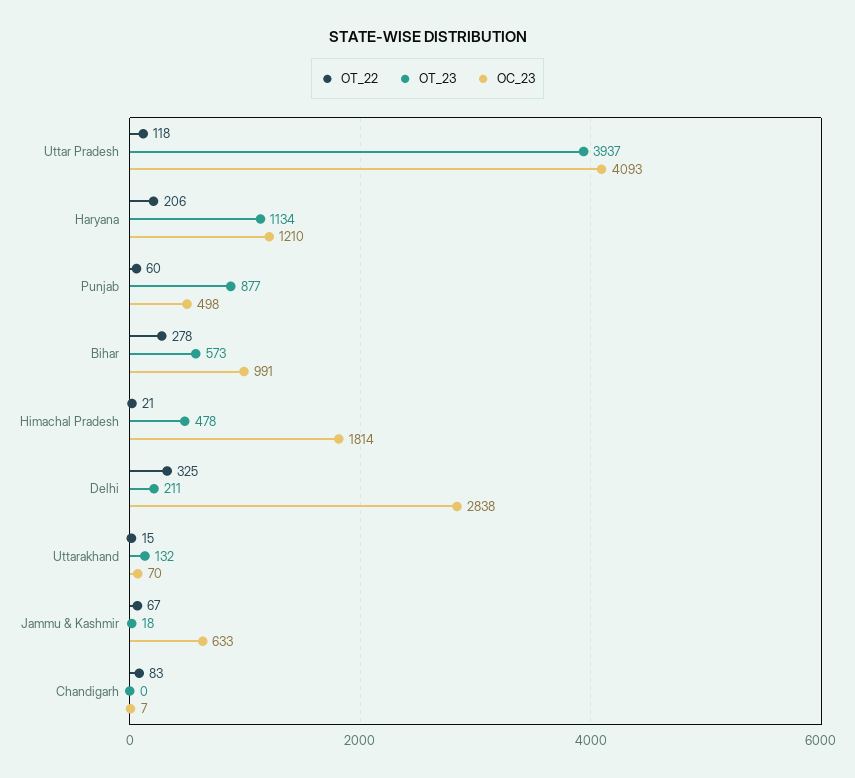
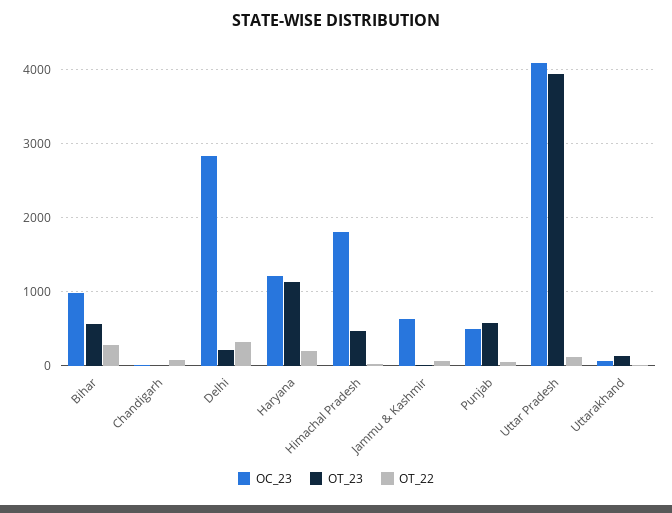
OT_23, Punjab: 877 -> 600

